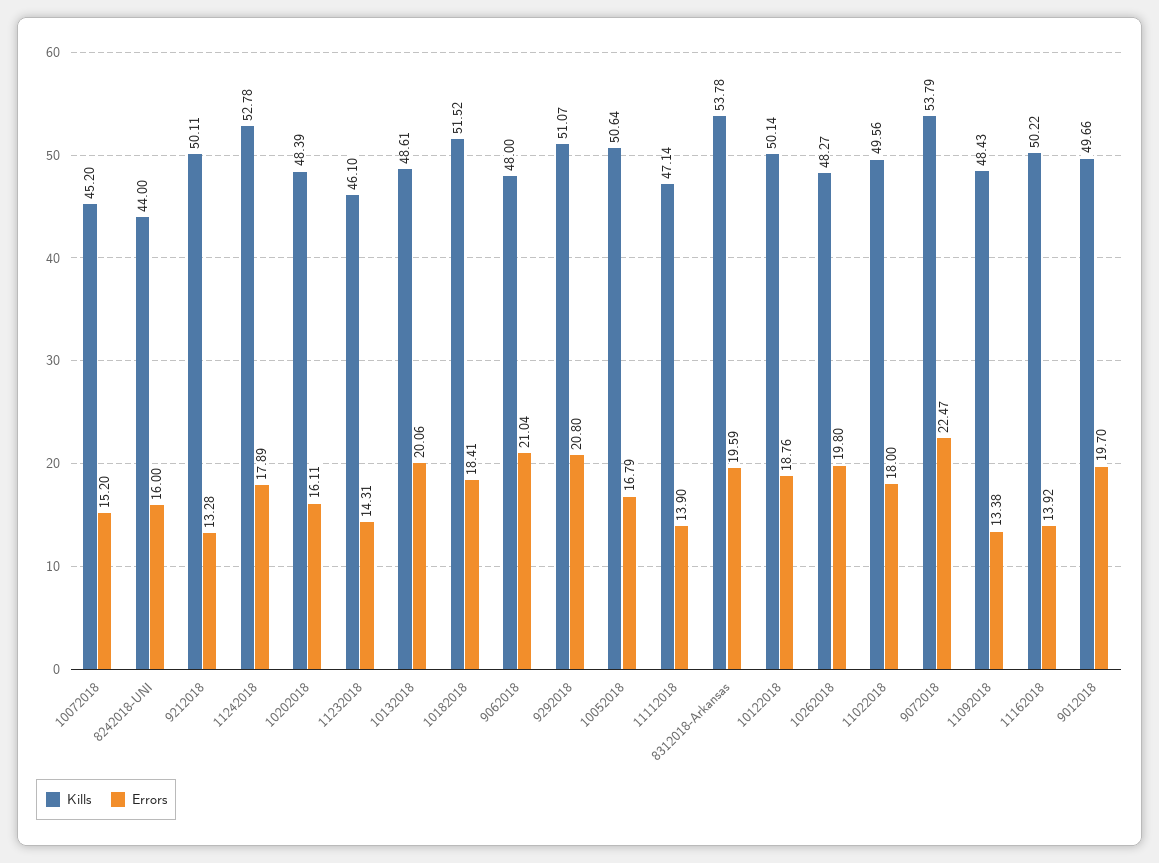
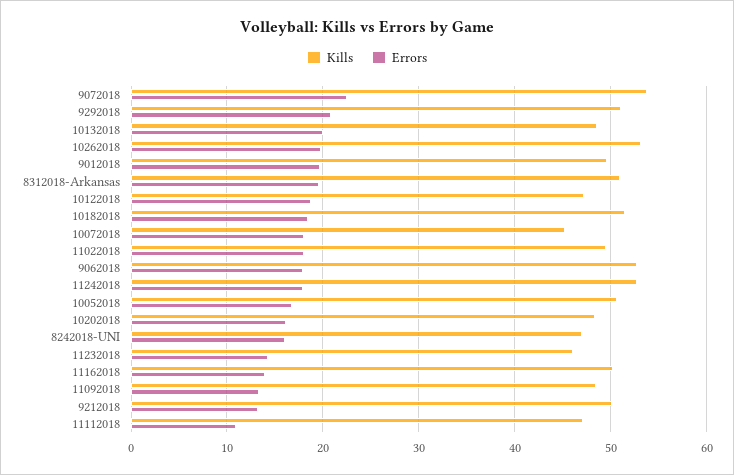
Errors, 10072018: 15.2 -> 18
Kills, 8242018-UNI: 44 -> 47
Kills, 9062018: 48 -> 53
Errors, 9062018: 21.04 -> 18
Errors, 11112018: 13.9 -> 11
Kills, 8312018-Arkansas: 53.78 -> 51
Kills, 10122018: 50.14 -> 47
Kills, 10262018: 48.27 -> 53

